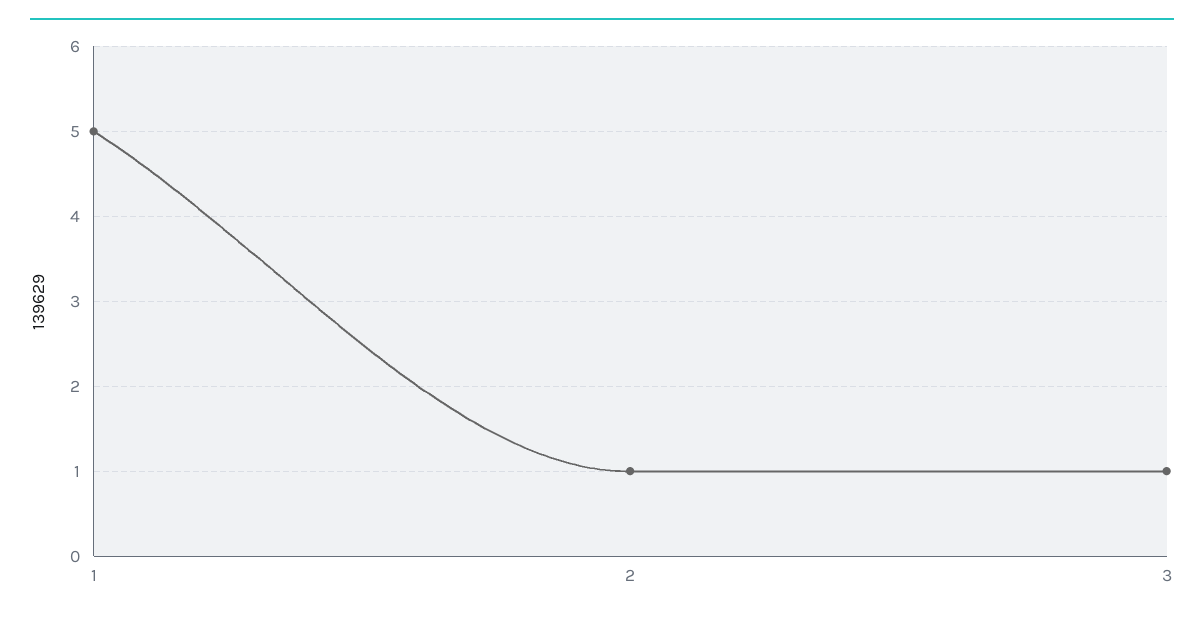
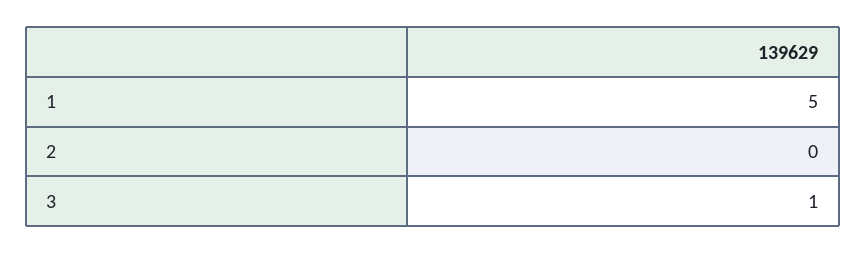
2: 1 -> 0

